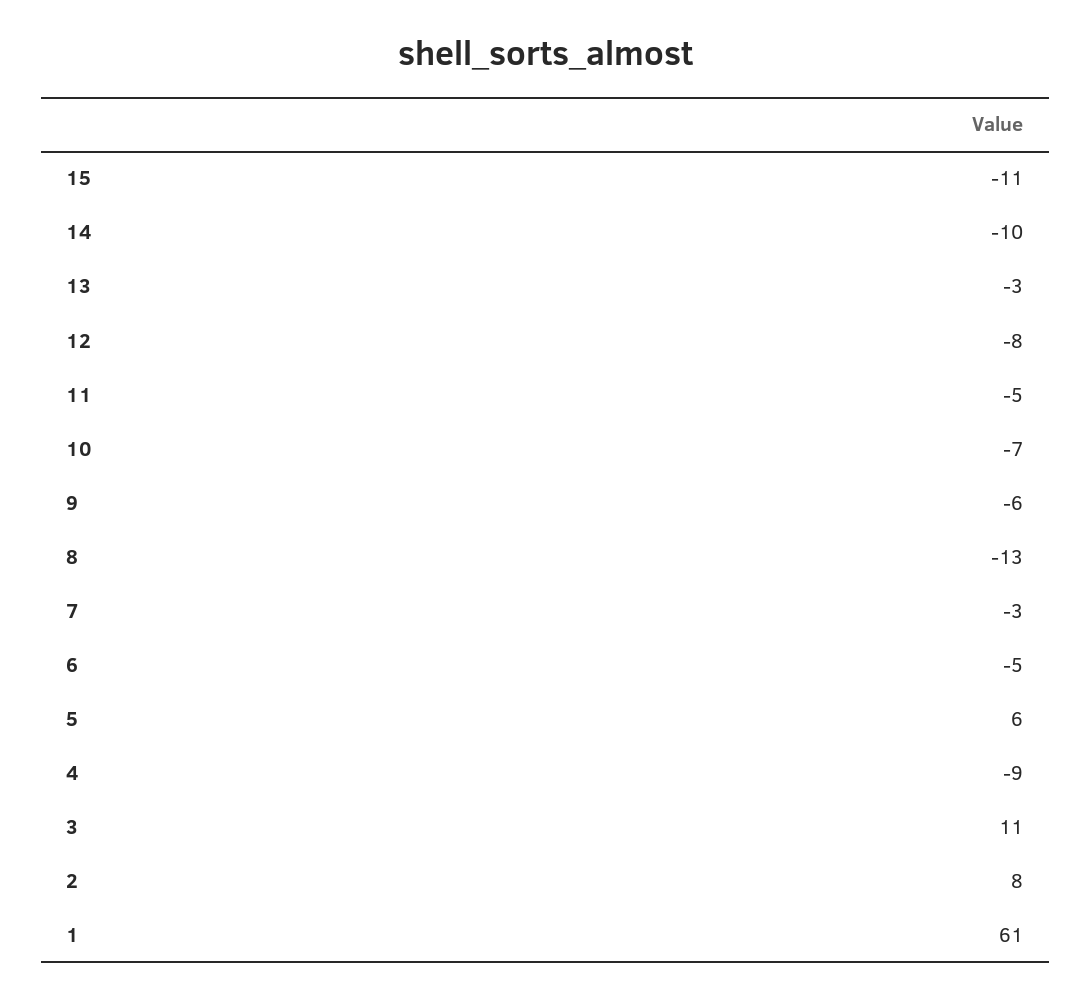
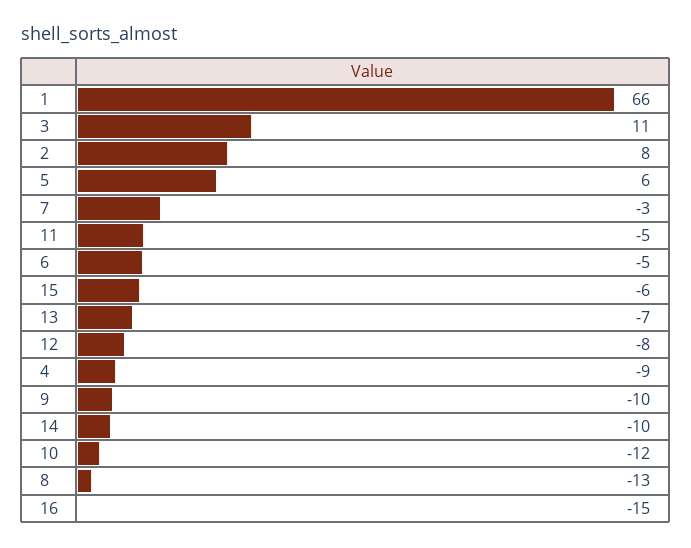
15: -11 -> -6
13: -3 -> -7
10: -7 -> -12
9: -6 -> -10
1: 61 -> 66
16: none -> -15

